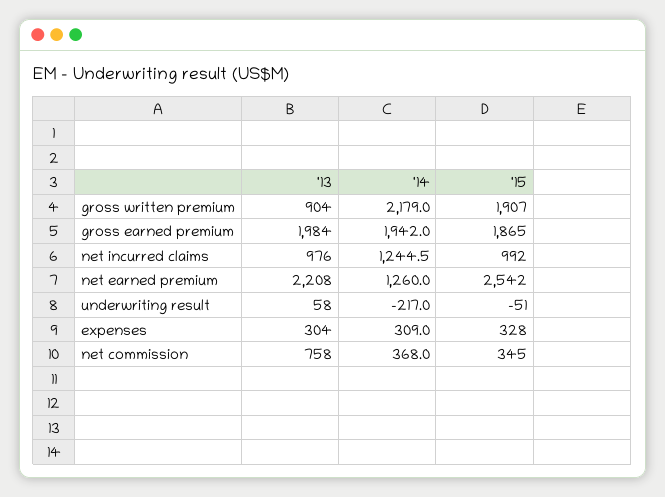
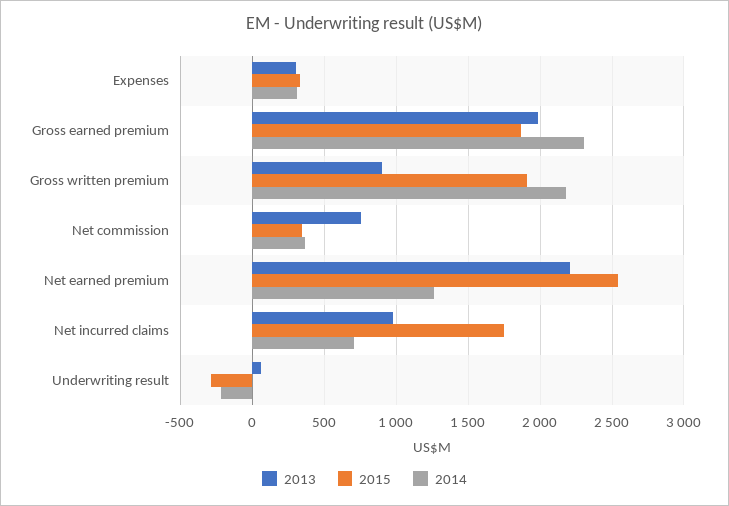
'14, gross earned premium: 1942 -> 2300
'14, net incurred claims: 1244.5 -> 700
'15, net incurred claims: 992 -> 1750
'15, underwriting result: -51 -> -300

